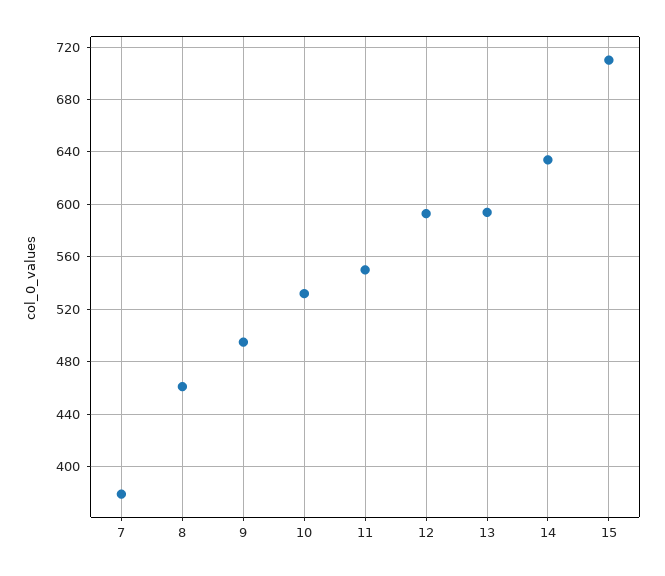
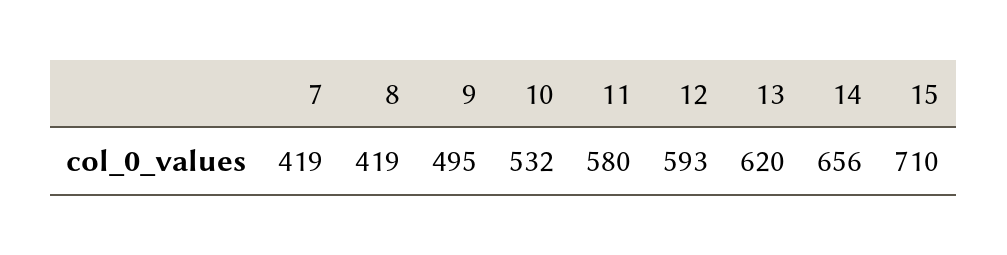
7: 380 -> 419
8: 460 -> 419
11: 550 -> 580
13: 595 -> 620
14: 635 -> 656

